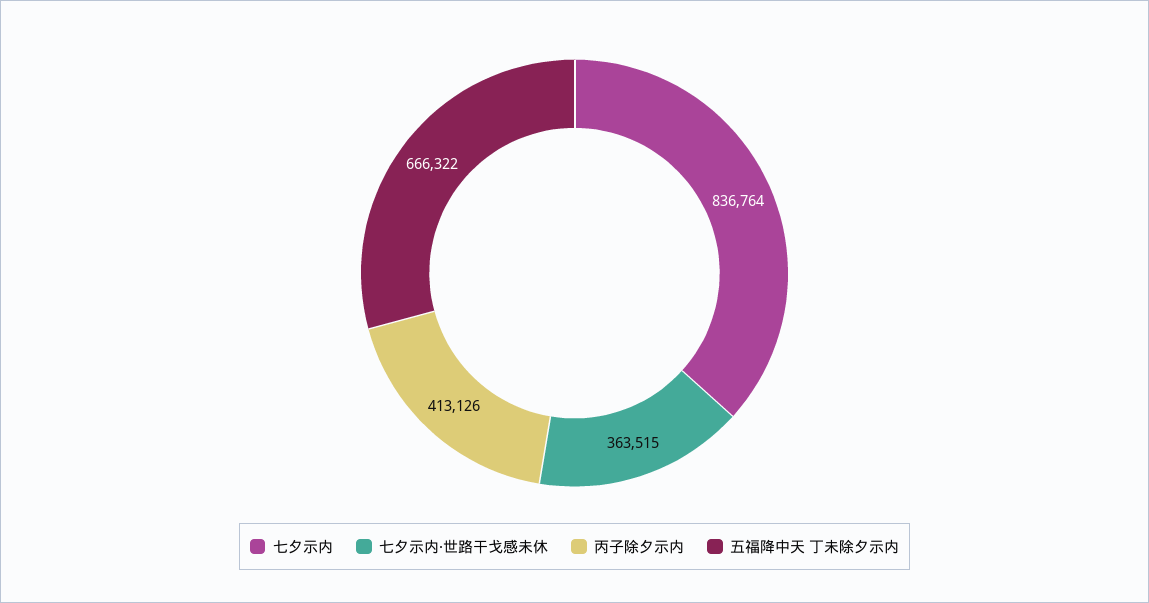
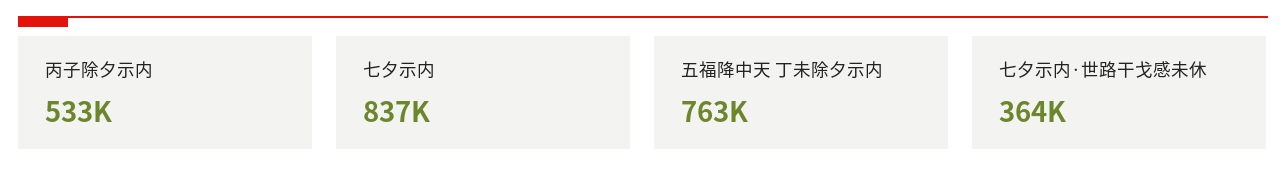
丙子除夕示内: 413126 -> 533000
五福降中天 丁未除夕示内: 666322 -> 763000

